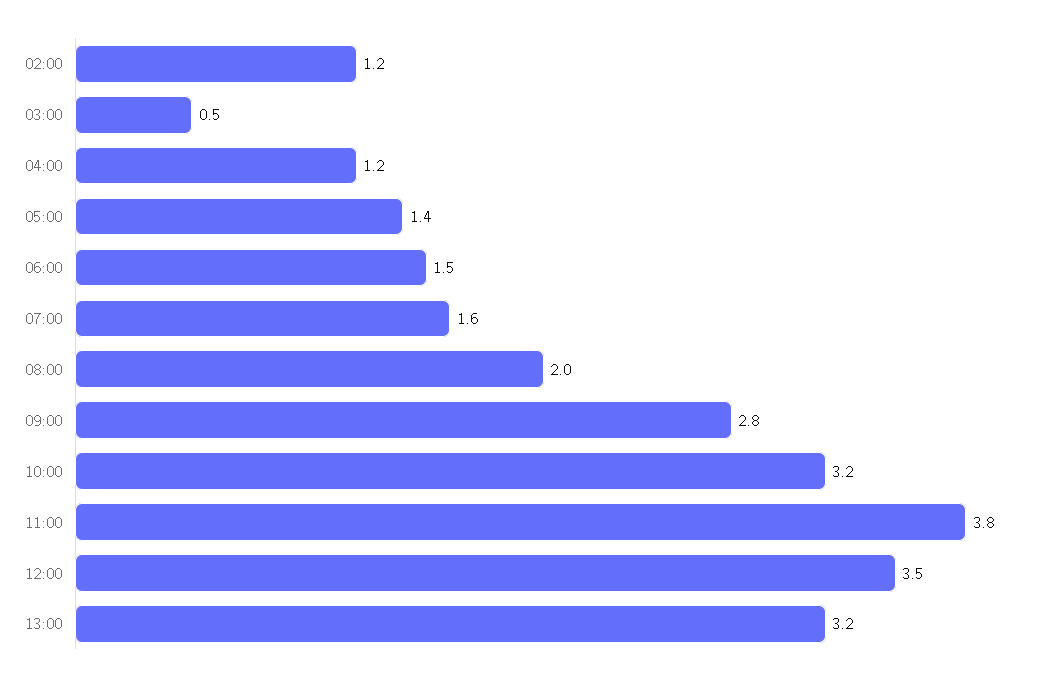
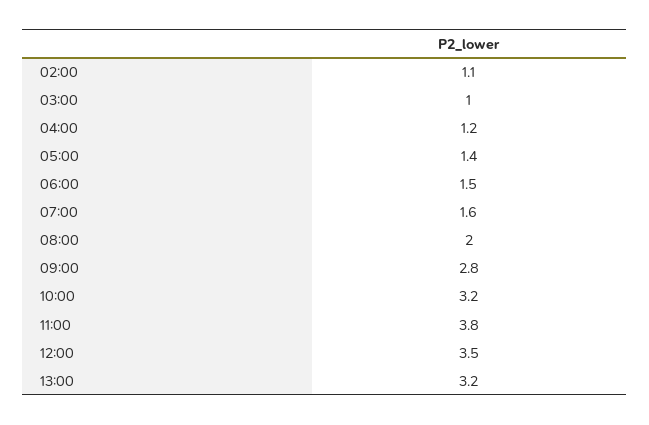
02:00: 1.2 -> 1.1
03:00: 0.5 -> 1

